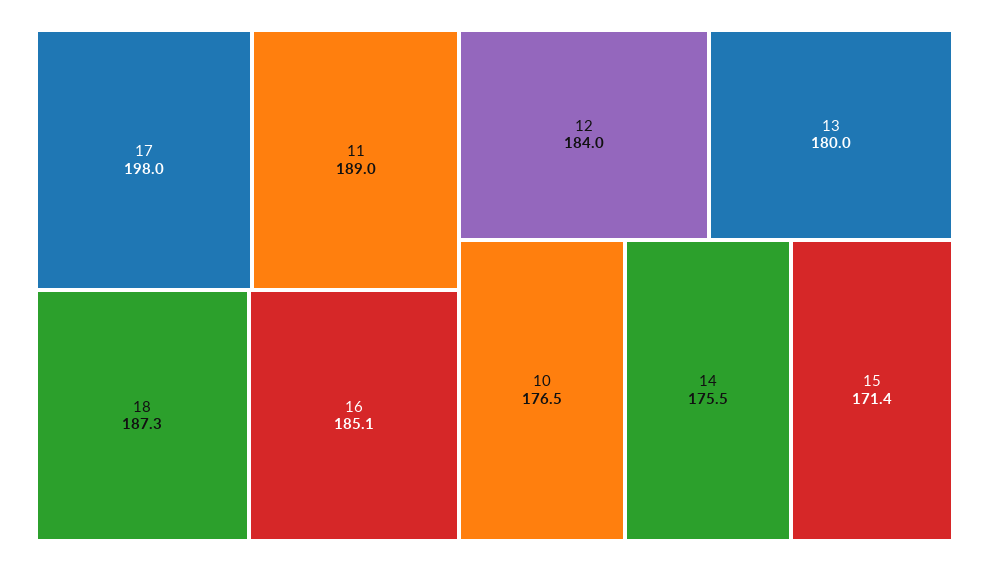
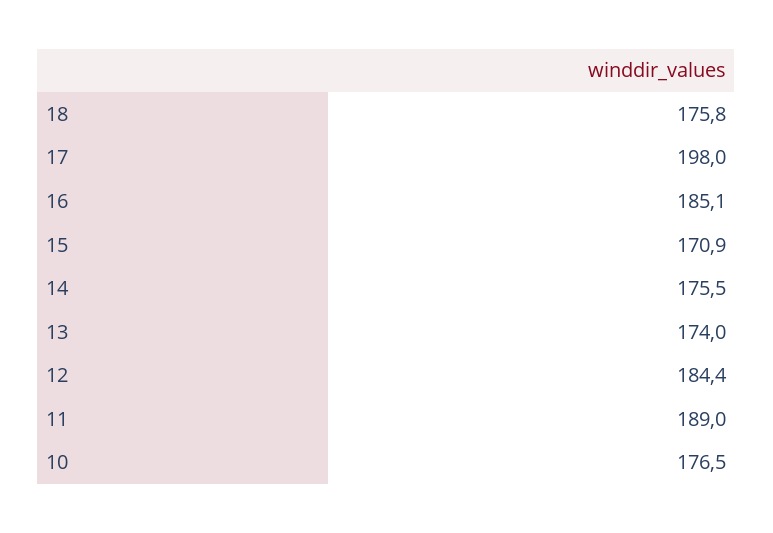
18: 187.3 -> 175.8
12: 184 -> 184.4
13: 180 -> 174
15: 171.4 -> 170.9

